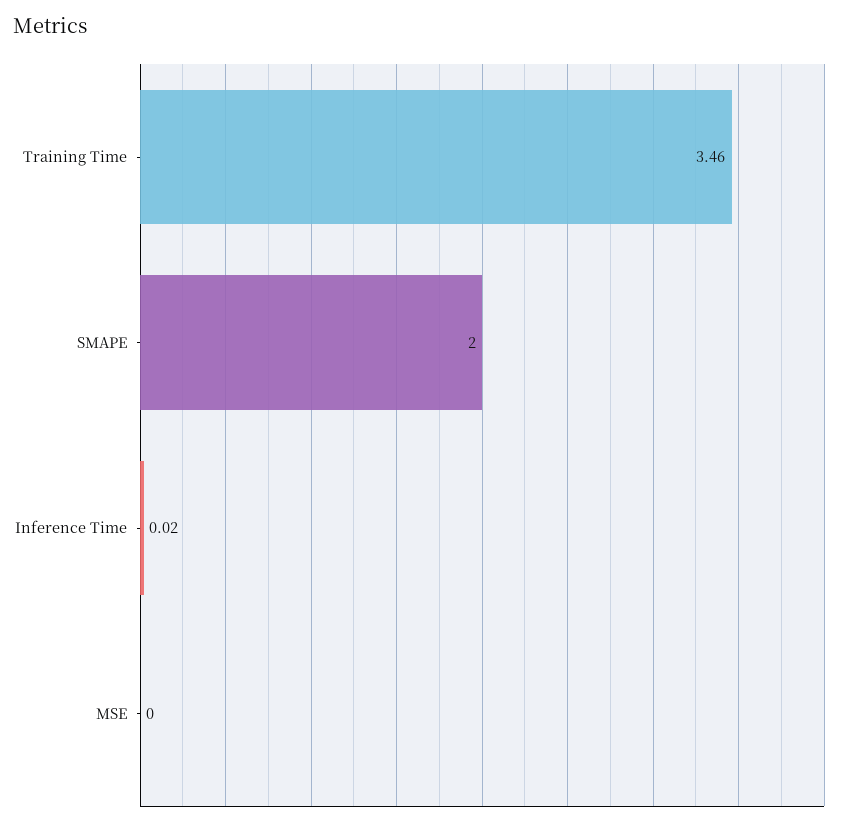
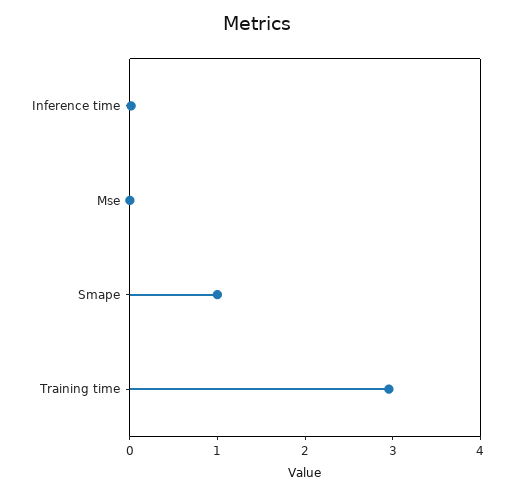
Training Time: 3.46 -> 3
SMAPE: 2 -> 1

